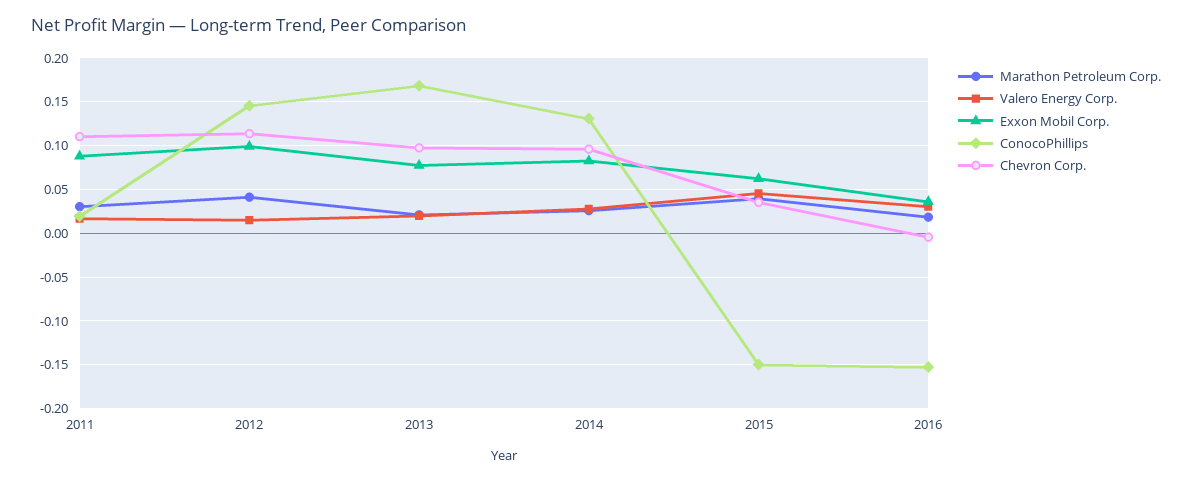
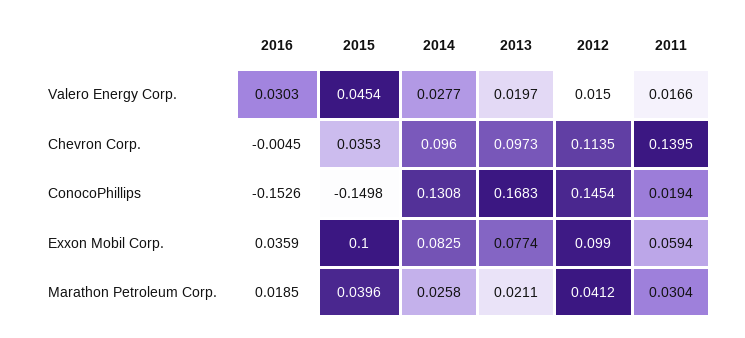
Exxon Mobil Corp., 2011: 0.09 -> 0.0594
Chevron Corp., 2011: 0.11 -> 0.1395
Exxon Mobil Corp., 2015: 0.06 -> 0.1

